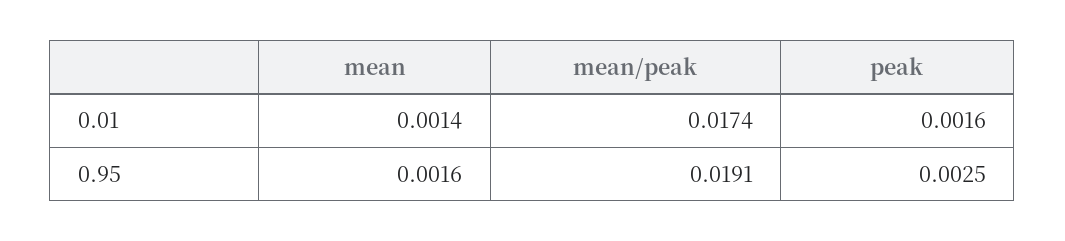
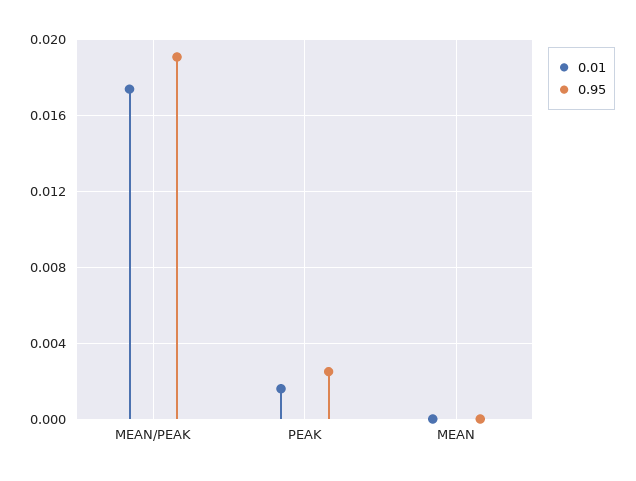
0.01, mean: 0.0014 -> 0
0.95, mean: 0.0016 -> 0

